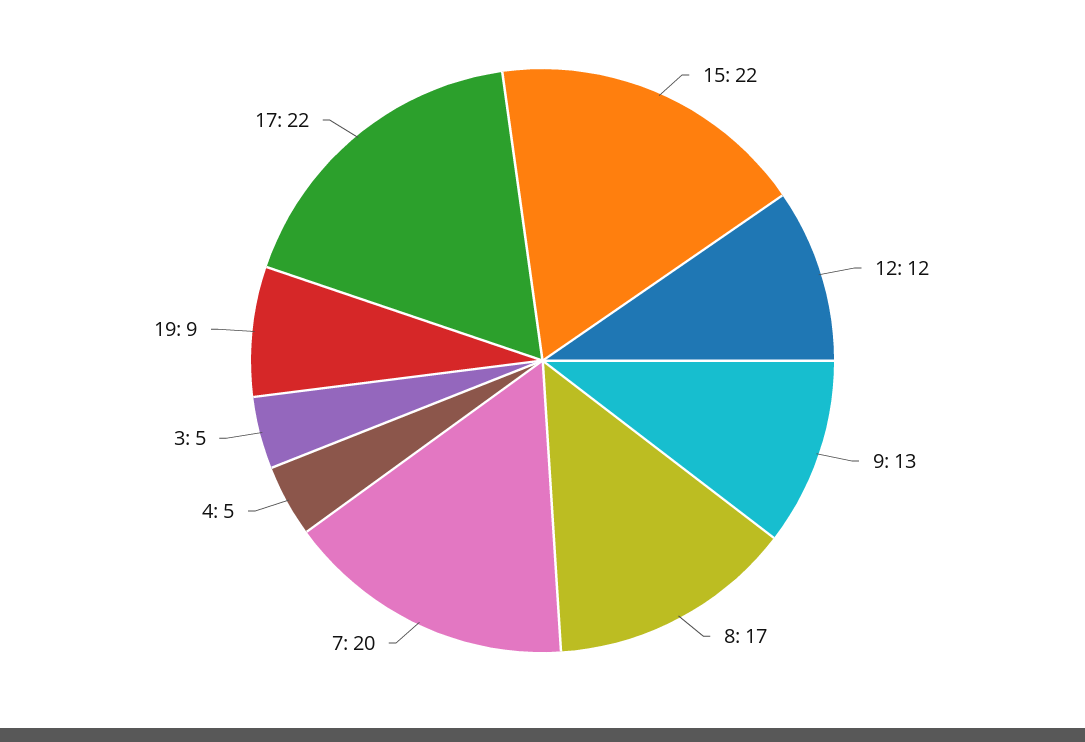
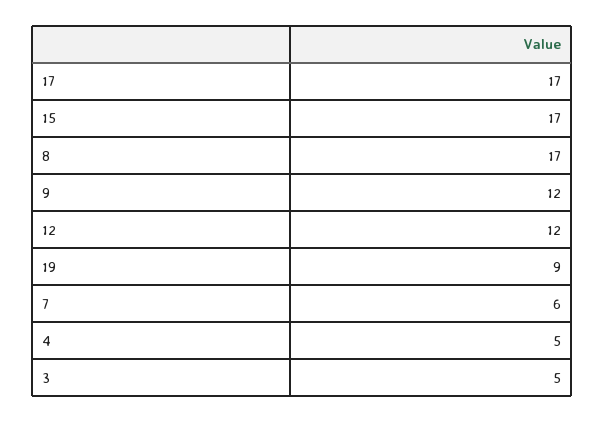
15: 22 -> 17
9: 13 -> 12
7: 20 -> 6
17: 22 -> 17

